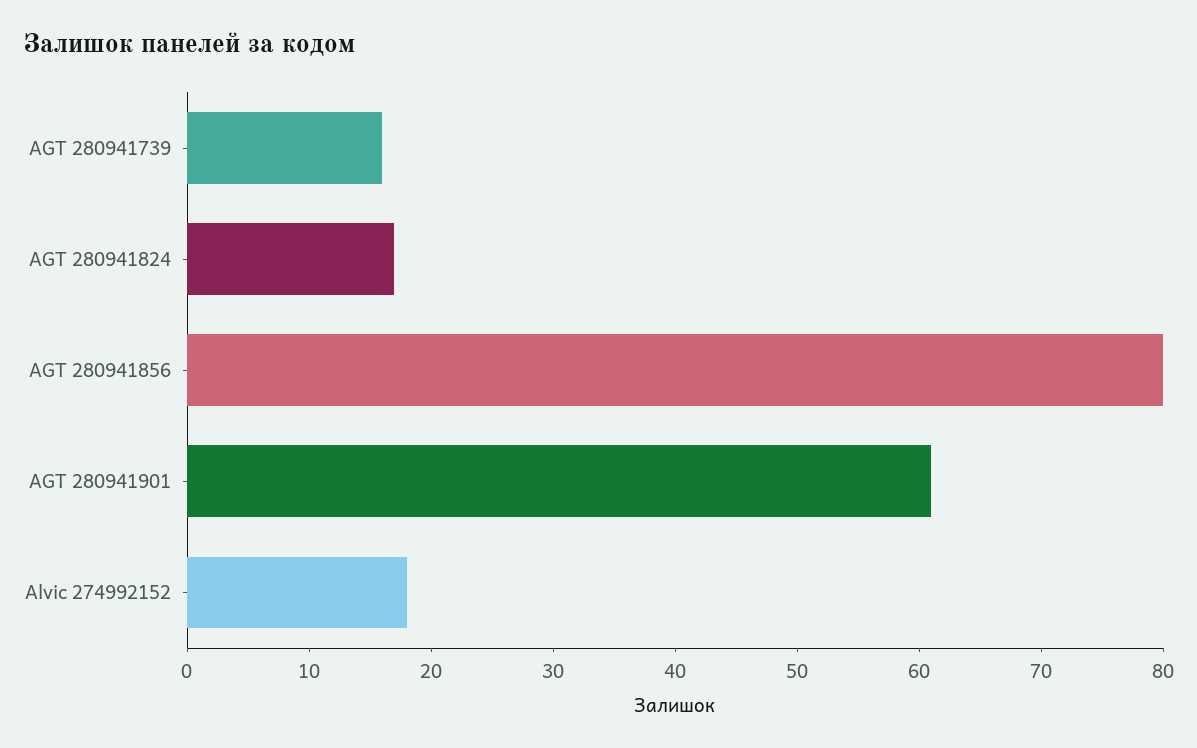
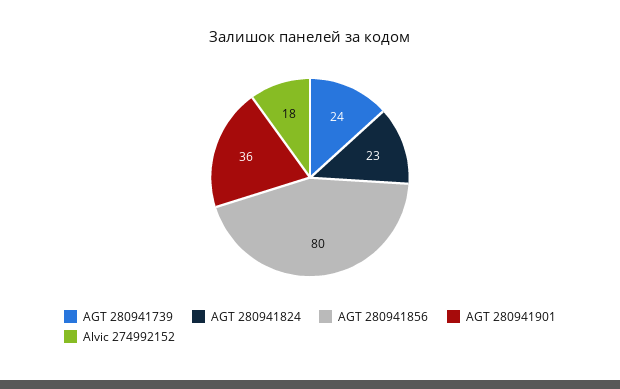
AGT 280941739: 16 -> 24
AGT 280941824: 17 -> 23
AGT 280941901: 61 -> 36

